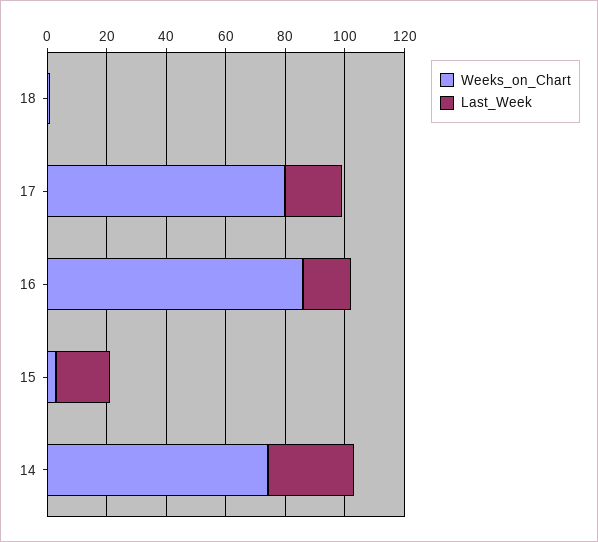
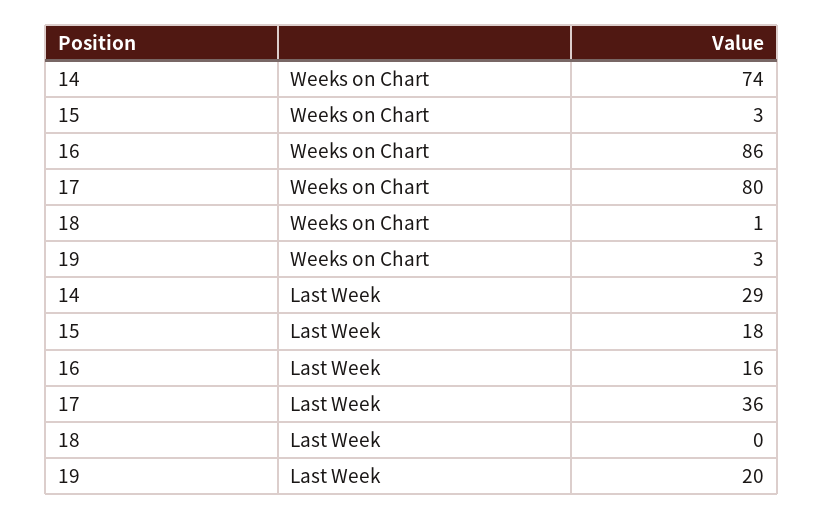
Last_Week, 17: 20 -> 36
Weeks_on_Chart, 19: none -> 3
Last_Week, 19: none -> 20

